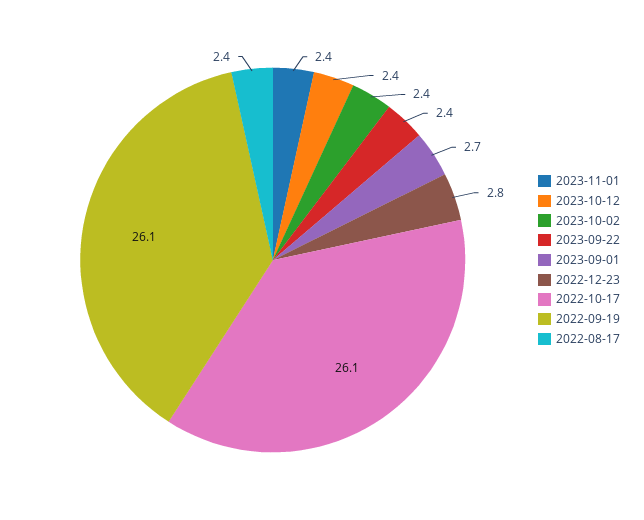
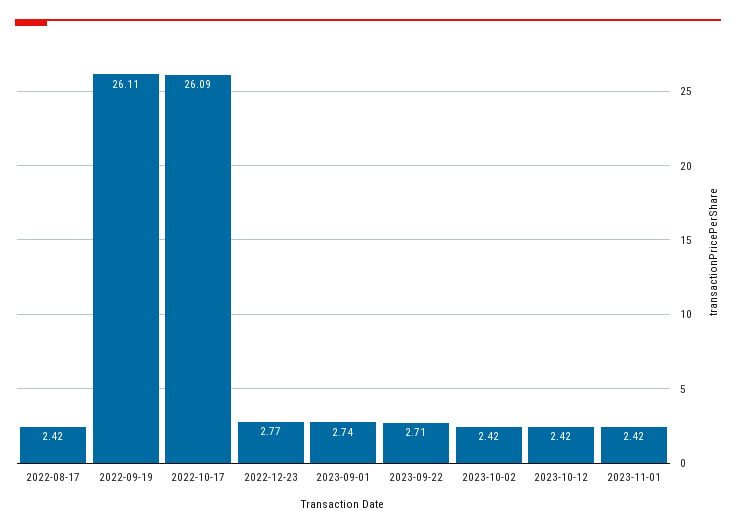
2023-09-22: 2.4 -> 2.71

